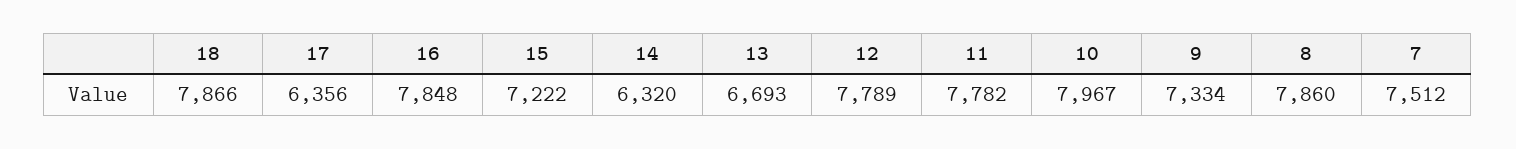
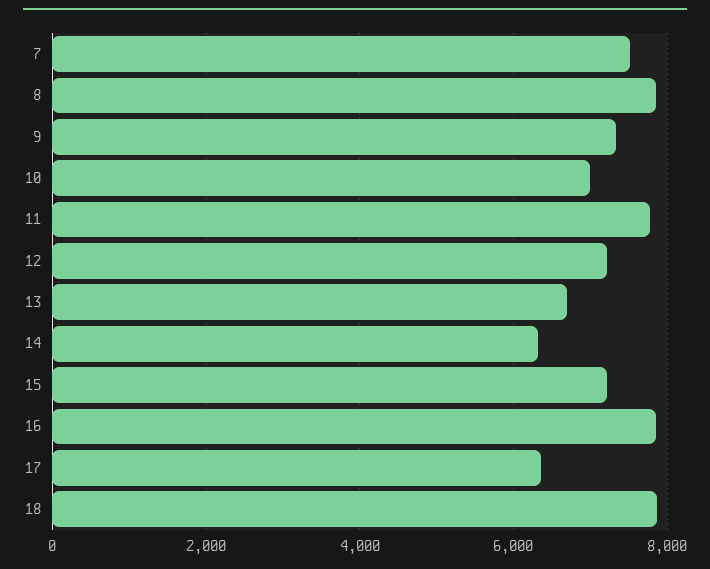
12: 7789 -> 7200
10: 7967 -> 7000

